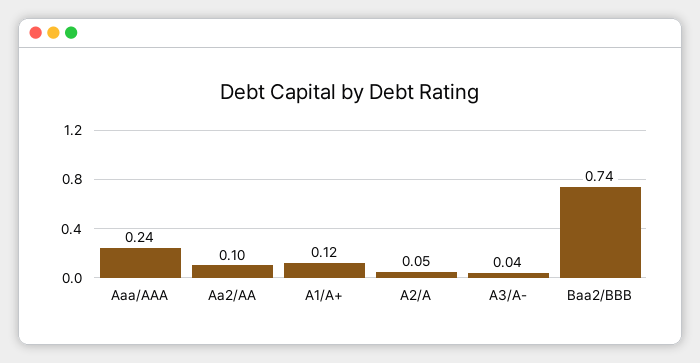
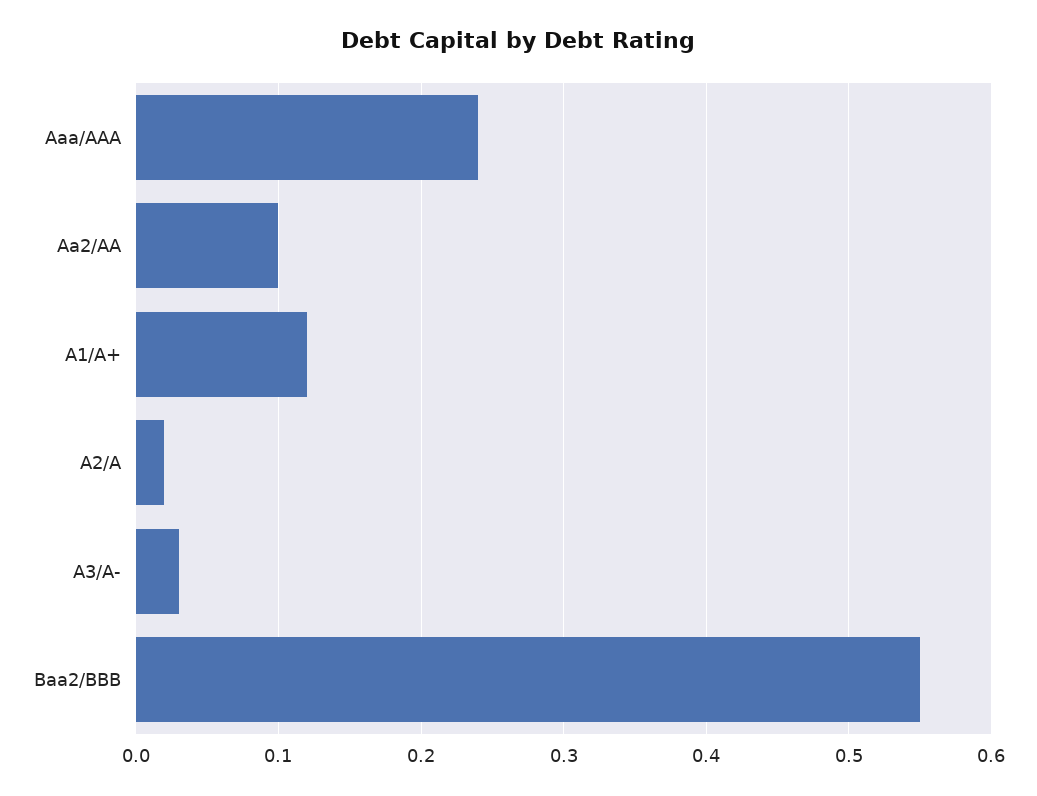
A2/A: 0.05 -> 0.02
A3/A-: 0.04 -> 0.03
Baa2/BBB: 0.74 -> 0.55

